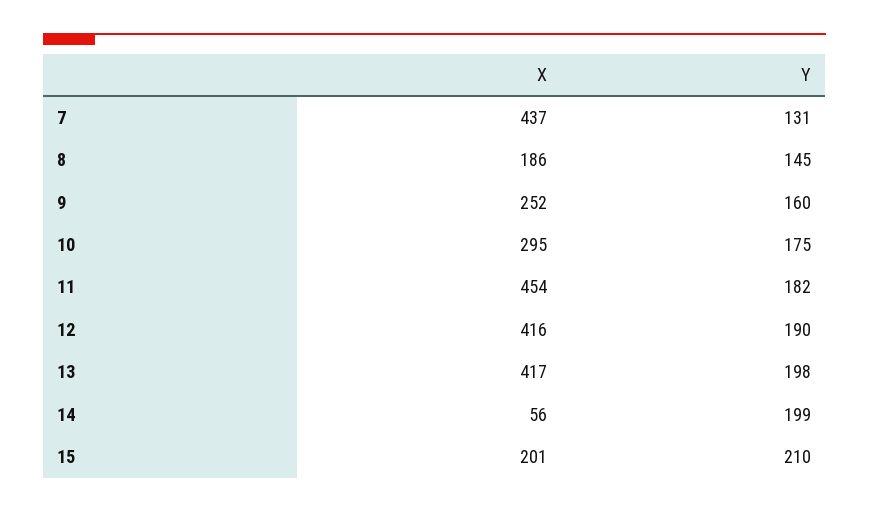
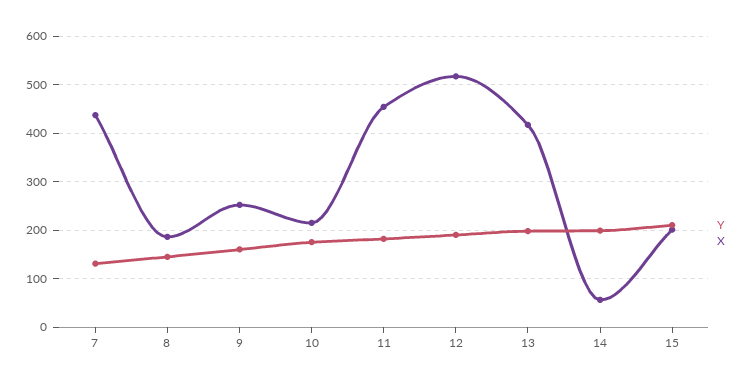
X, 10: 295 -> 220
X, 12: 416 -> 520

